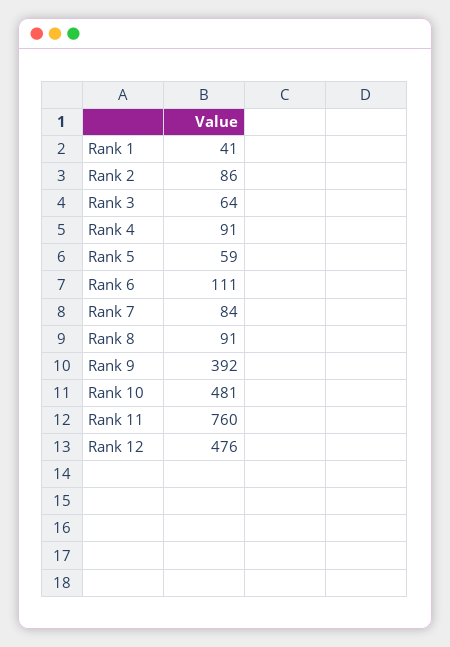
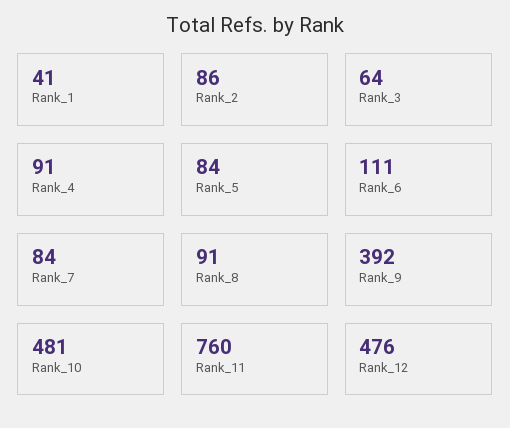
Rank 5: 59 -> 84

